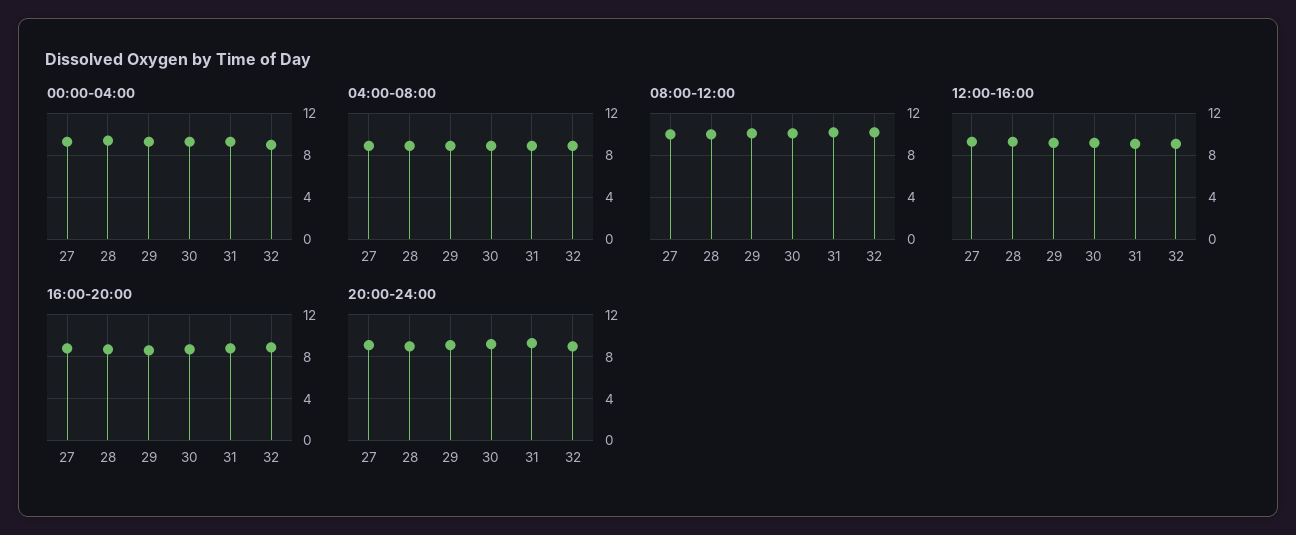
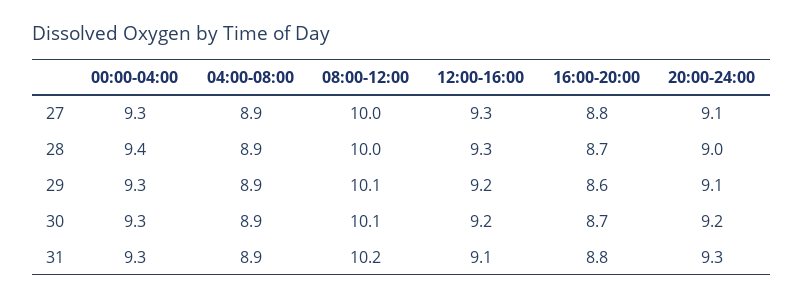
00:00-04:00, 32: 9 -> none
04:00-08:00, 32: 9 -> none
08:00-12:00, 32: 10 -> none
12:00-16:00, 32: 9 -> none
16:00-20:00, 32: 9 -> none
20:00-24:00, 32: 9 -> none

